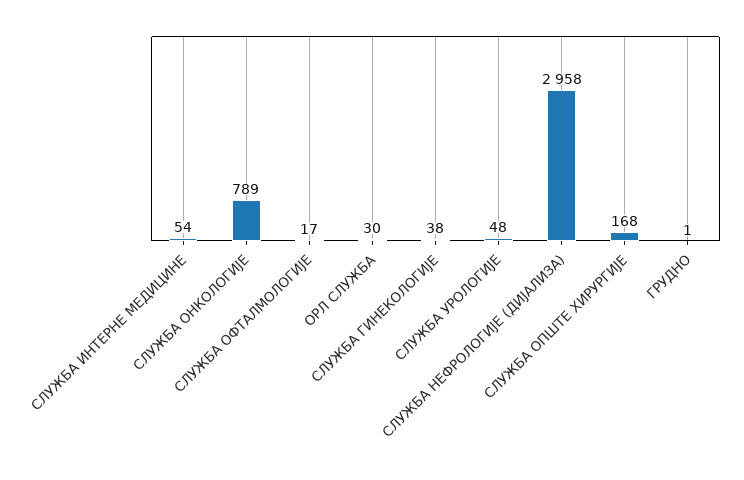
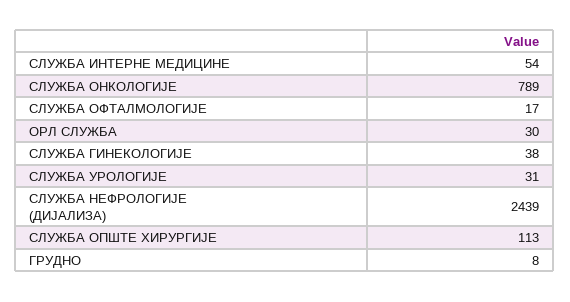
СЛУЖБА УРОЛОГИЈЕ: 48 -> 31
СЛУЖБА НЕФРОЛОГИЈЕ (ДИЈАЛИЗА): 2958 -> 2439
СЛУЖБА ОПШТЕ ХИРУРГИЈЕ: 168 -> 113
ГРУДНО: 1 -> 8

